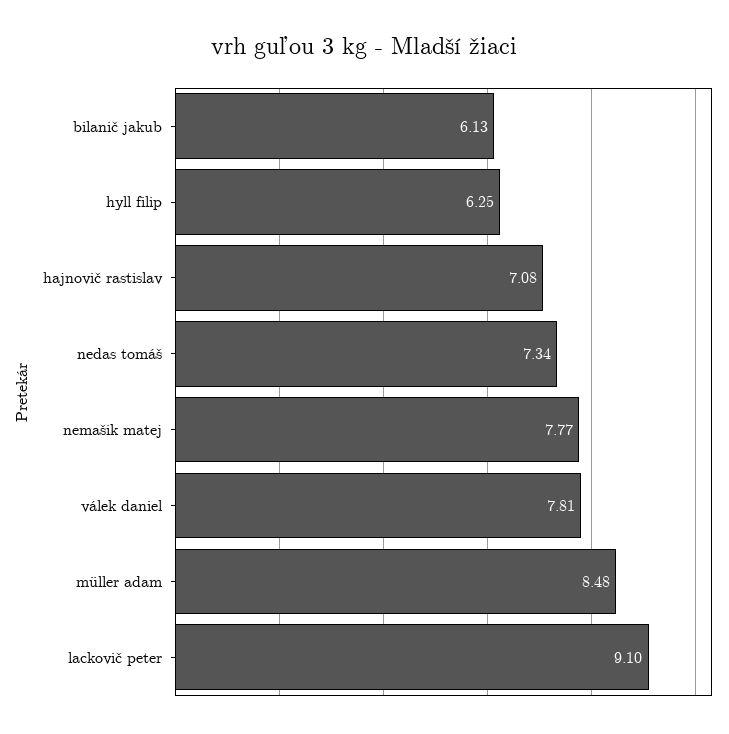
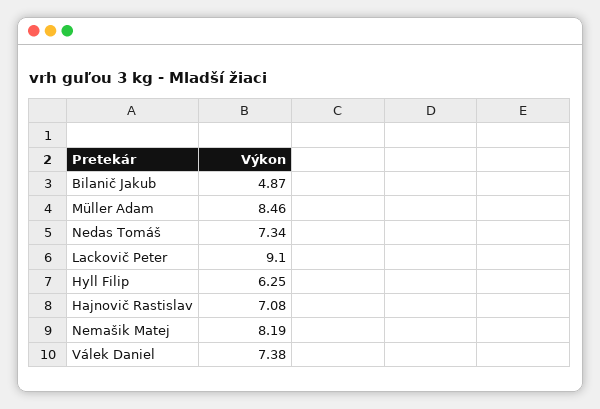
bilanič jakub: 6.13 -> 4.87
nemašik matej: 7.77 -> 8.19
válek daniel: 7.81 -> 7.38
müller adam: 8.48 -> 8.46

